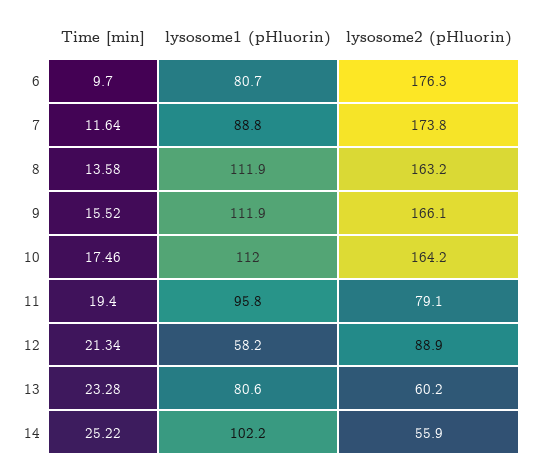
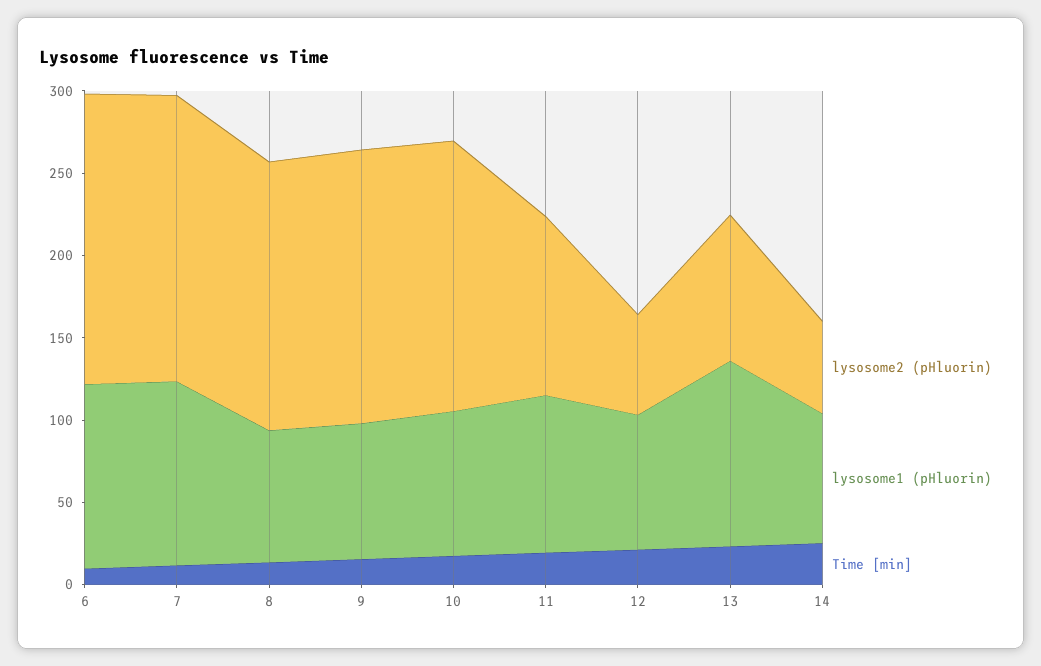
lysosome1 (pHluorin), 6: 80.7 -> 110
lysosome1 (pHluorin), 7: 88.8 -> 110
lysosome1 (pHluorin), 8: 111.9 -> 80
lysosome1 (pHluorin), 9: 111.9 -> 80
lysosome1 (pHluorin), 10: 112 -> 90
lysosome2 (pHluorin), 11: 79.1 -> 110
lysosome1 (pHluorin), 12: 58.2 -> 80
lysosome2 (pHluorin), 12: 88.9 -> 60
lysosome1 (pHluorin), 13: 80.6 -> 110
lysosome2 (pHluorin), 13: 60.2 -> 90
lysosome1 (pHluorin), 14: 102.2 -> 80

